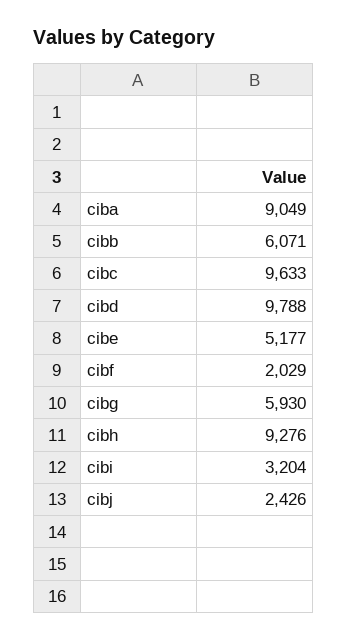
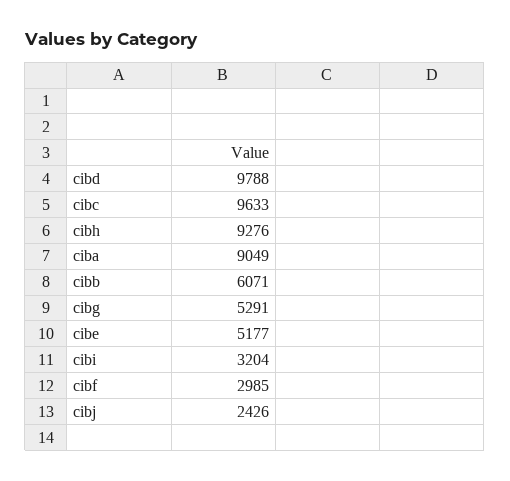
cibf: 2029 -> 2985
cibg: 5930 -> 5291

